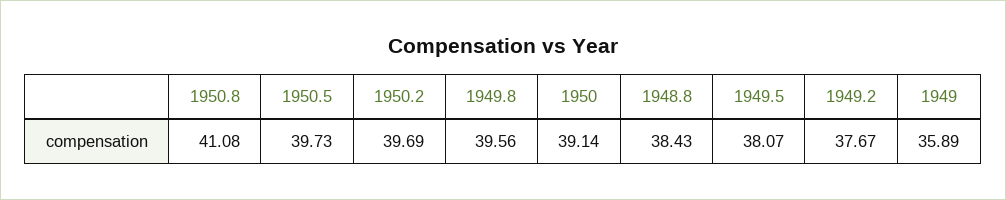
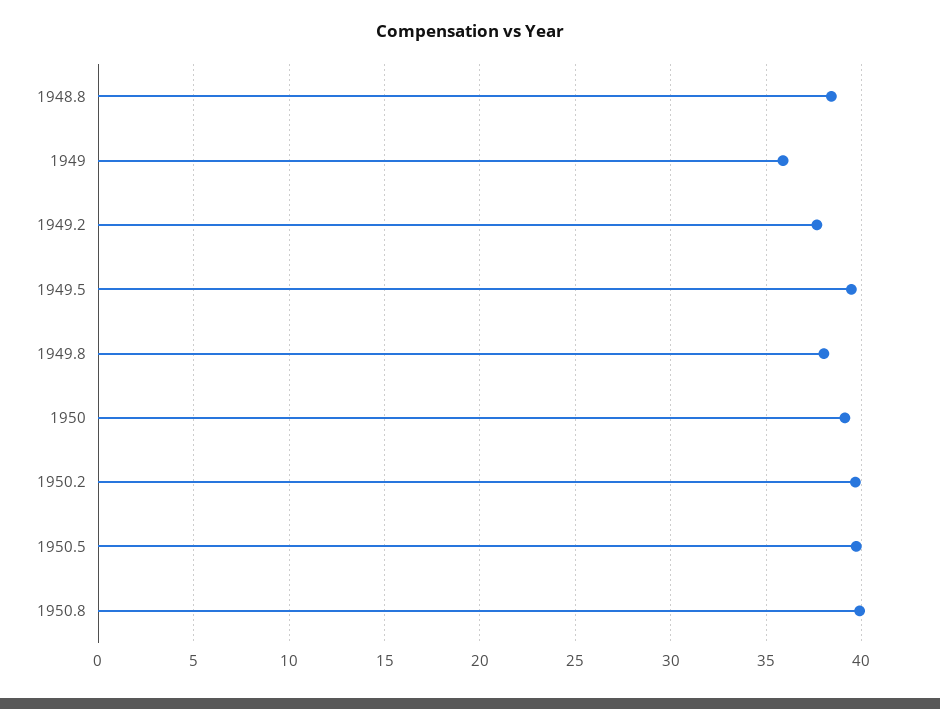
1950.8: 41.08 -> 40
1949.8: 39.56 -> 38
1949.5: 38.07 -> 39.5

